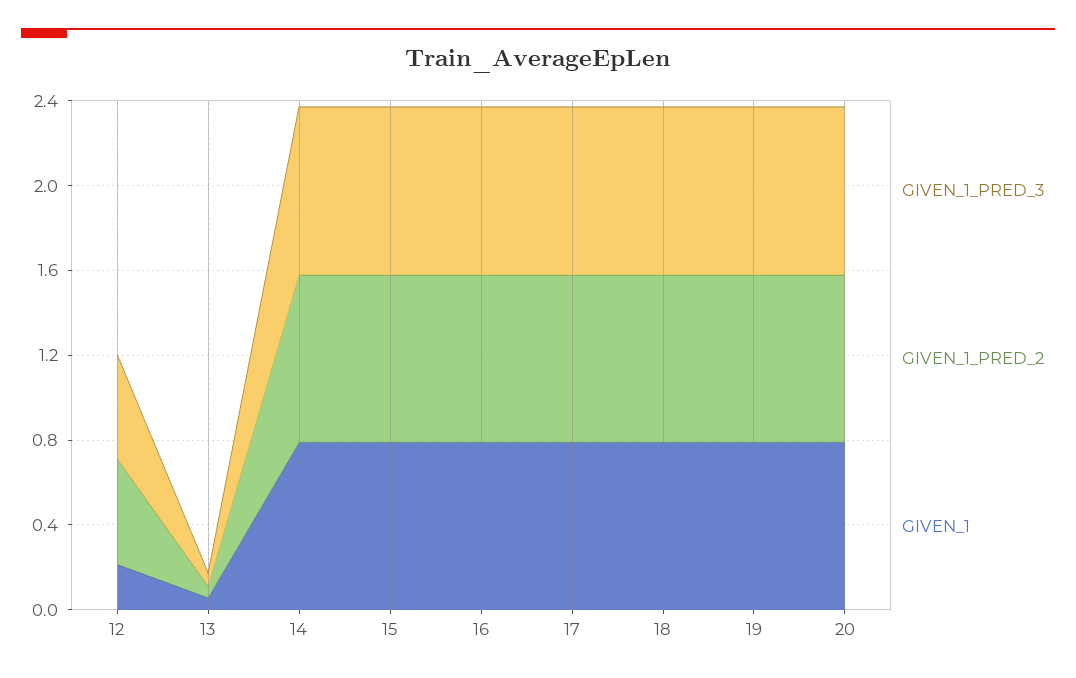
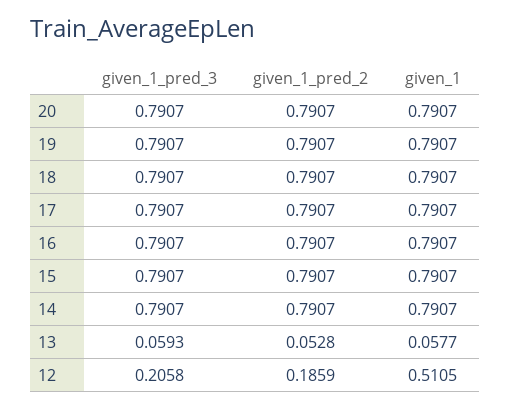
GIVEN_1_PRED_3, 12: 0.5 -> 0.2058
GIVEN_1_PRED_2, 12: 0.5 -> 0.1859
GIVEN_1, 12: 0.2 -> 0.5105

